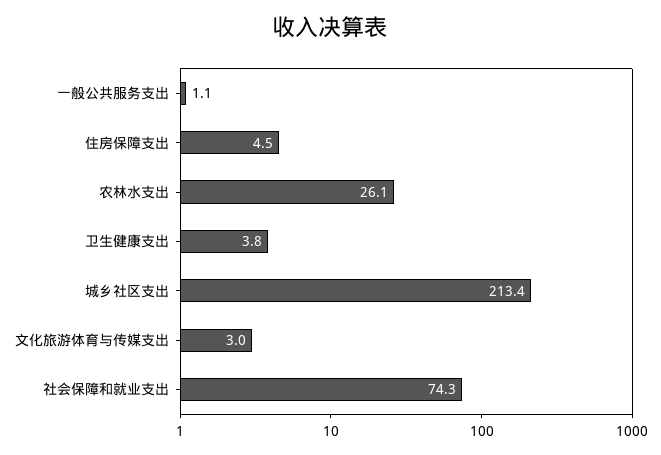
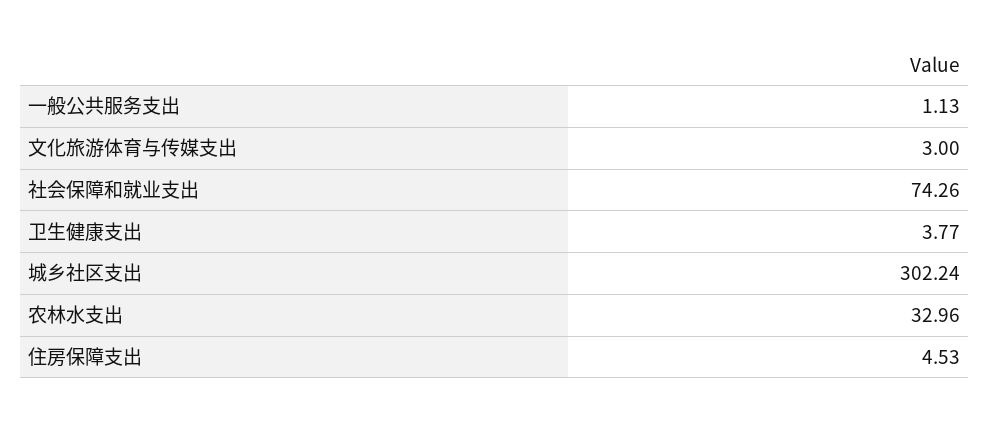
农林水支出: 26.1 -> 32.96
城乡社区支出: 213.4 -> 302.24

